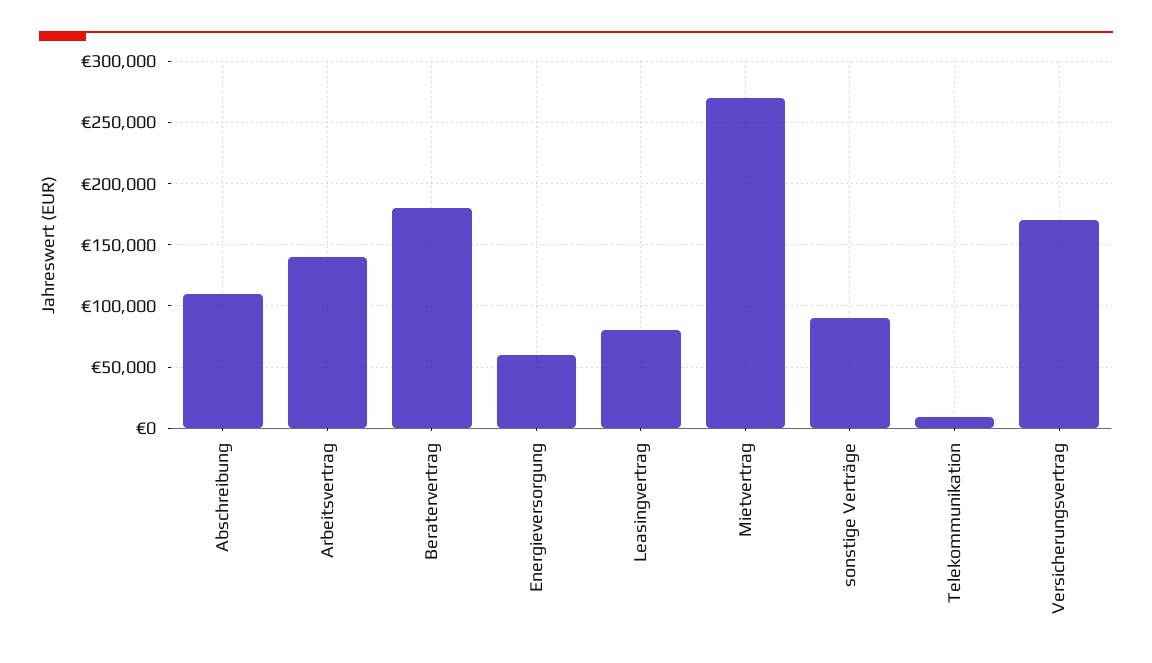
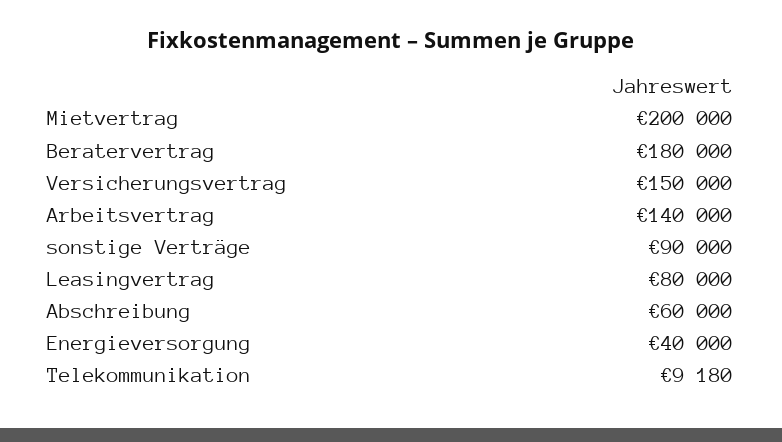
Abschreibung: 110000 -> 60000
Energieversorgung: 60000 -> 40000
Mietvertrag: 270000 -> 200000
Versicherungsvertrag: 170000 -> 150000

